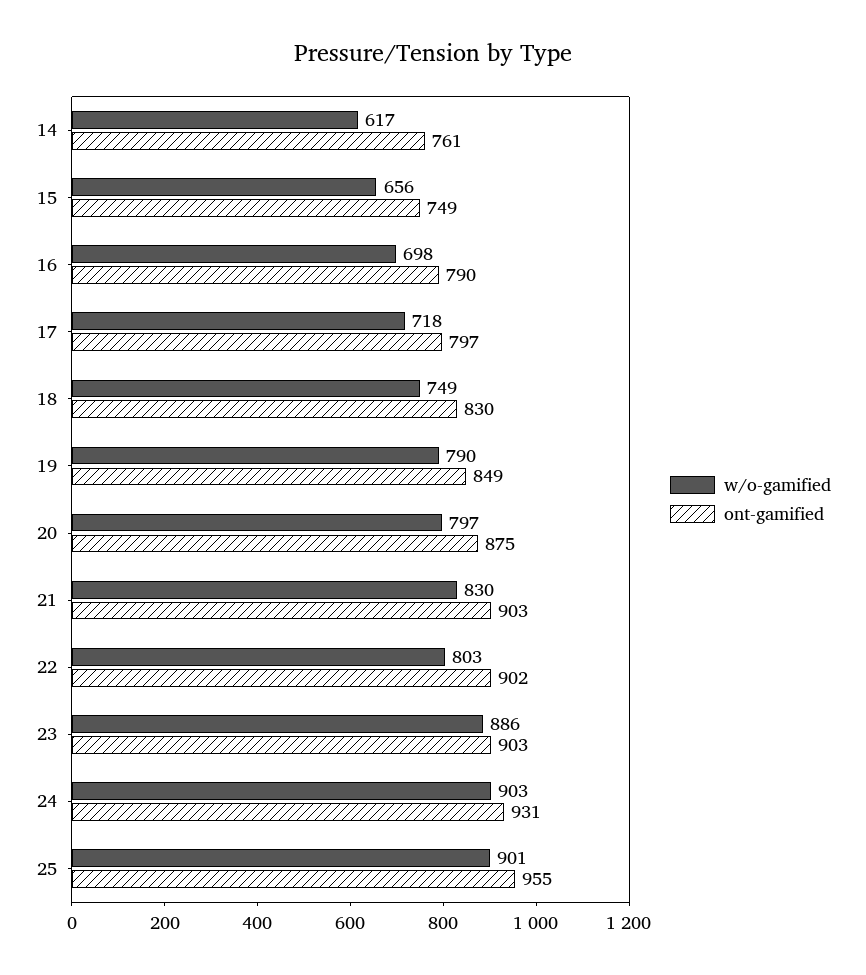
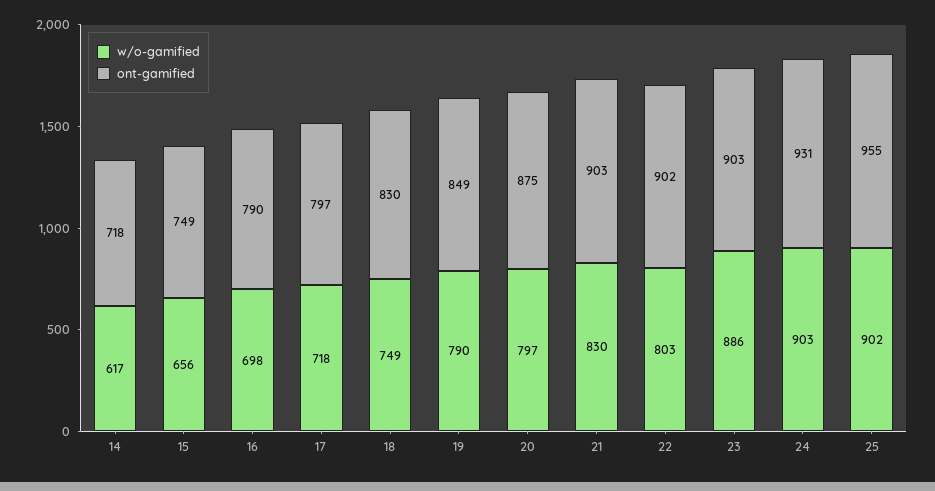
ont-gamified, 14: 761 -> 718
w/o-gamified, 25: 901 -> 902

